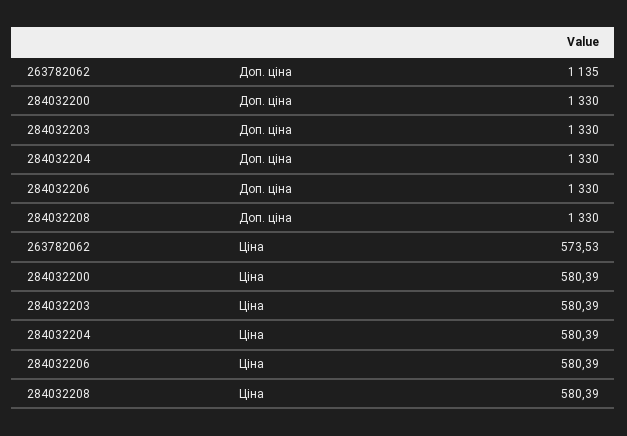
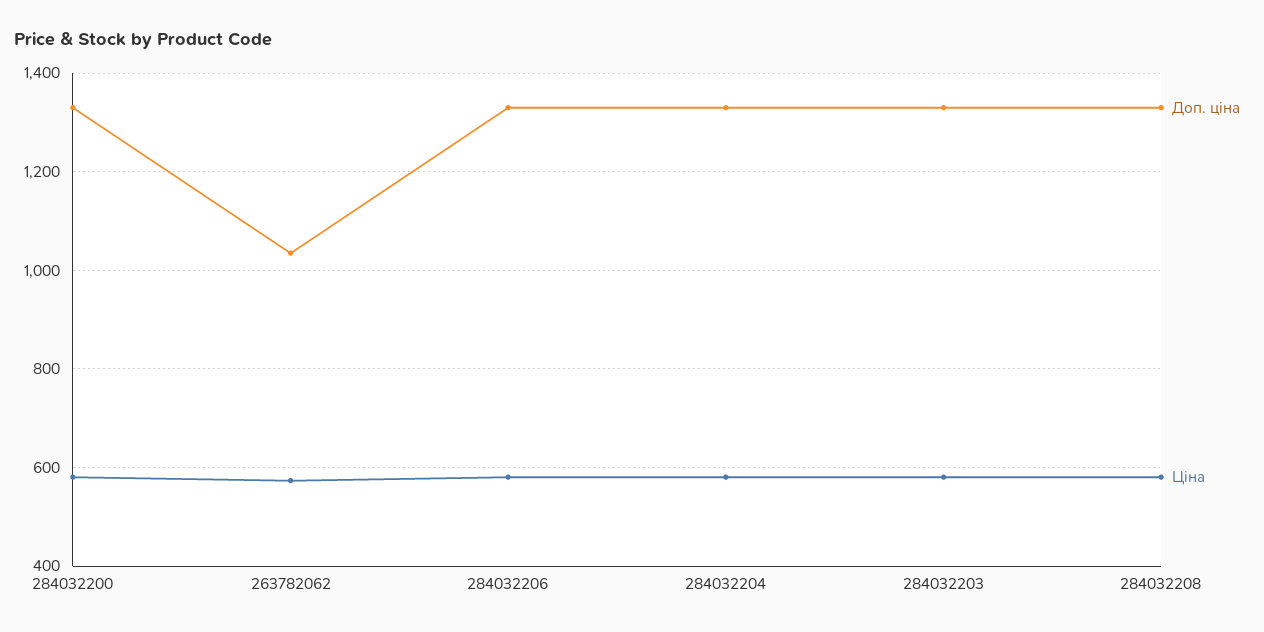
Доп. ціна, 263782062: 1135 -> 1040

